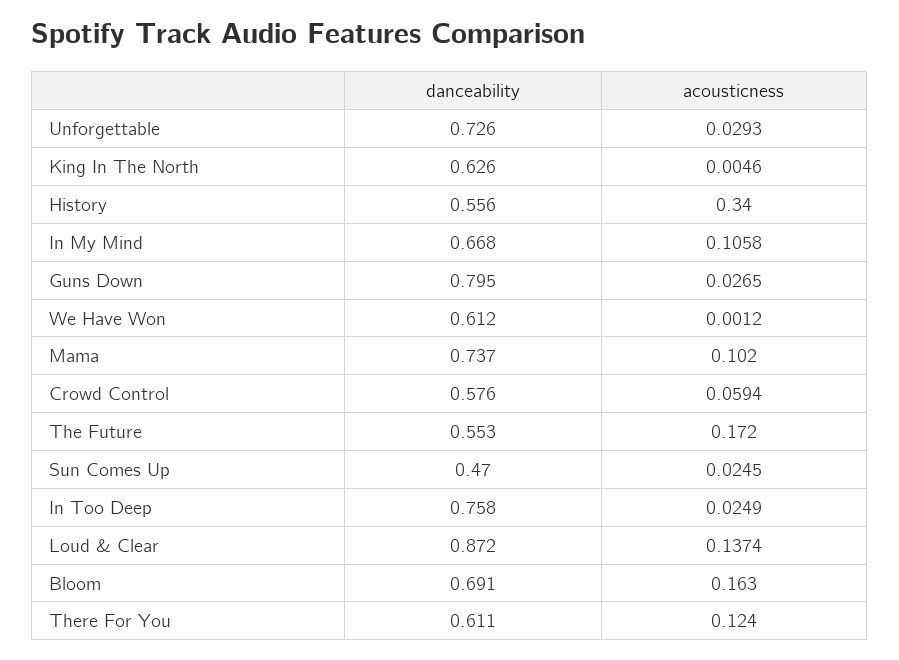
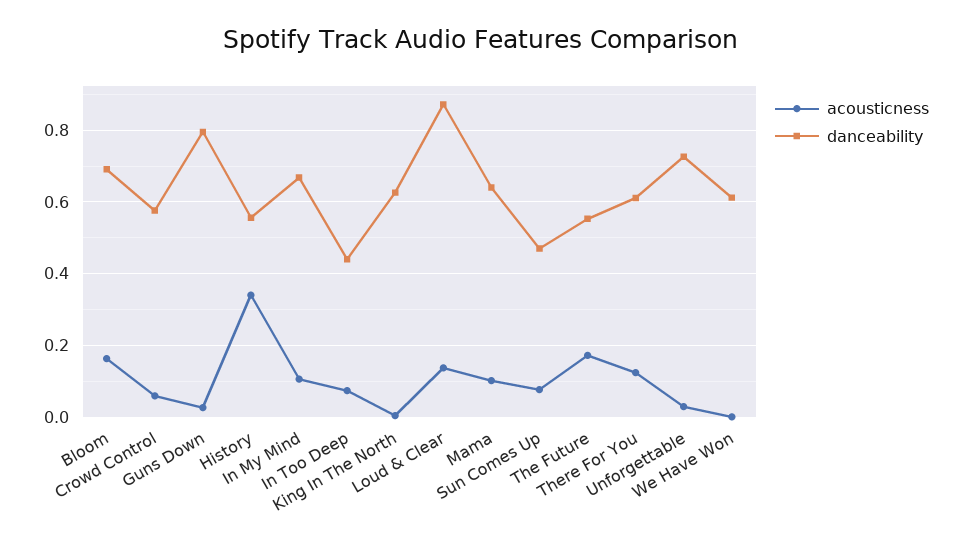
danceability, Mama: 0.737 -> 0.64
acousticness, Sun Comes Up: 0.0245 -> 0.08
danceability, In Too Deep: 0.758 -> 0.44
acousticness, In Too Deep: 0.0249 -> 0.08

